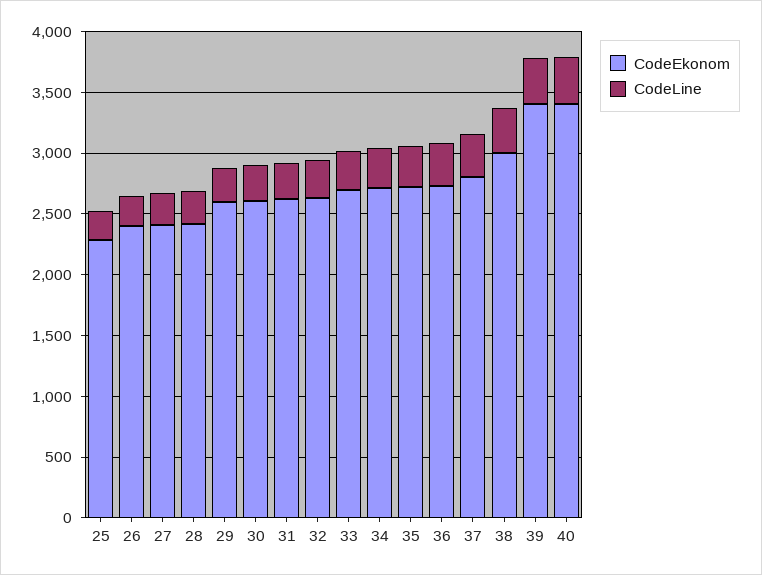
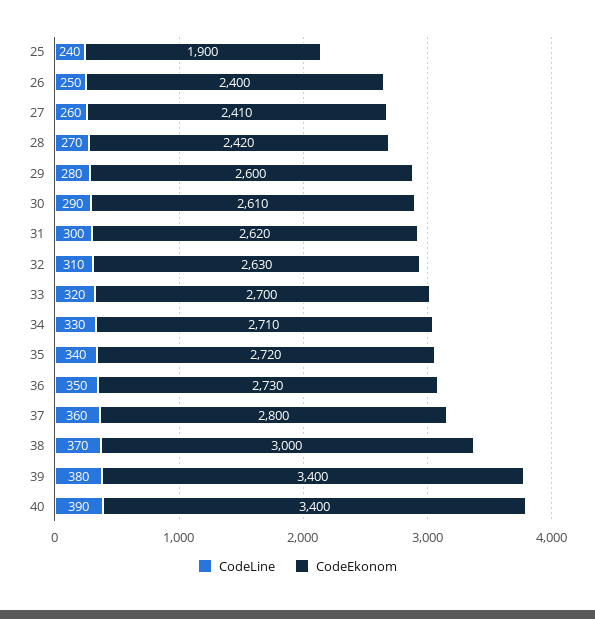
CodeEkonom, 25: 2300 -> 1900

